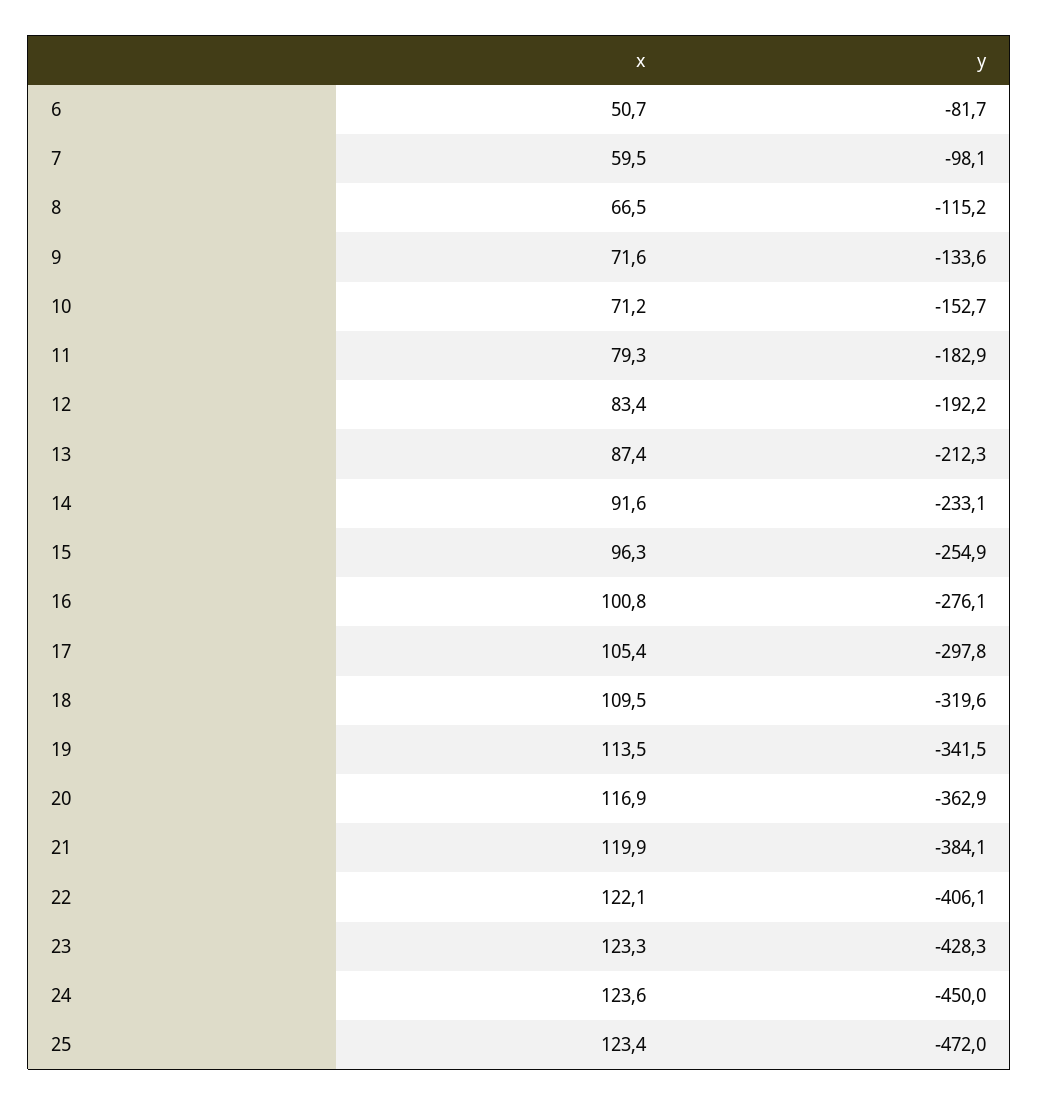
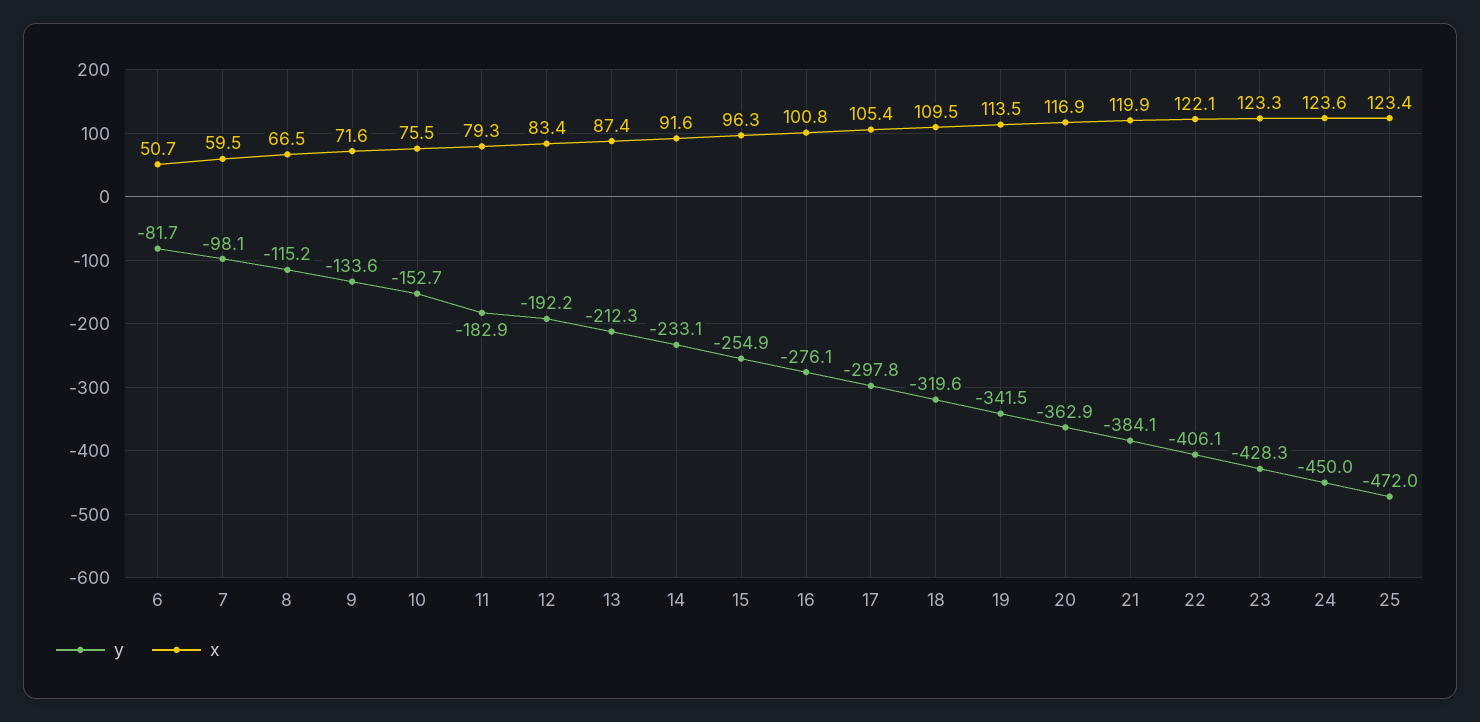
x, 10: 71.2 -> 75.5

